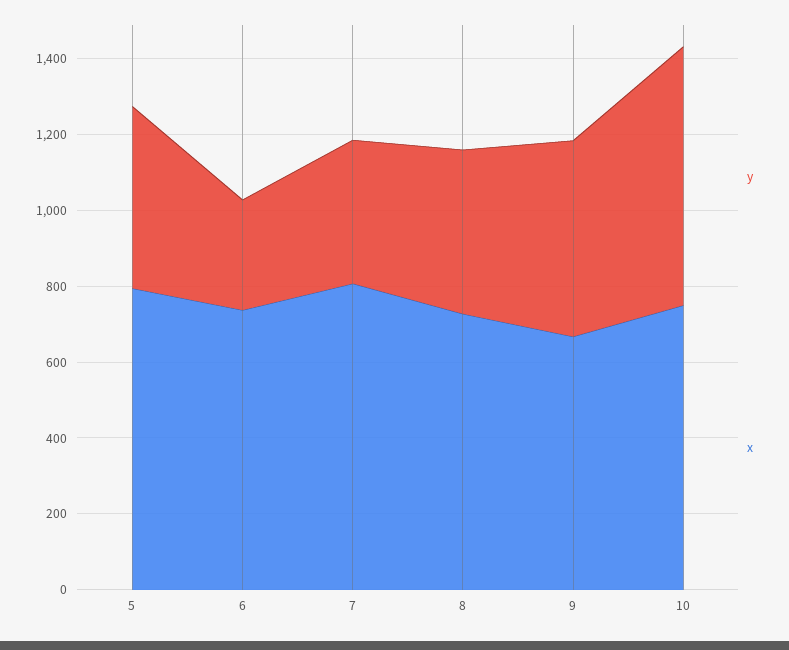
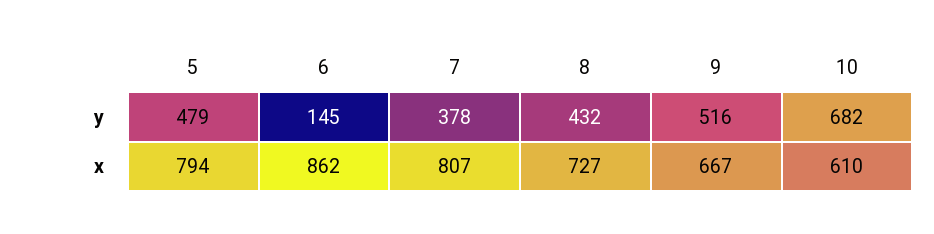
y, 6: 300 -> 145
x, 6: 750 -> 862
x, 10: 750 -> 610

